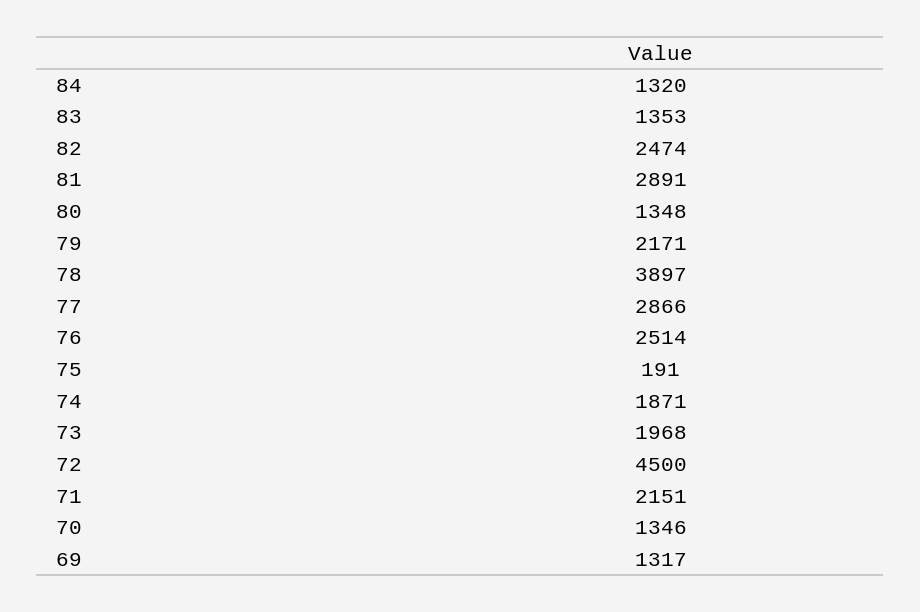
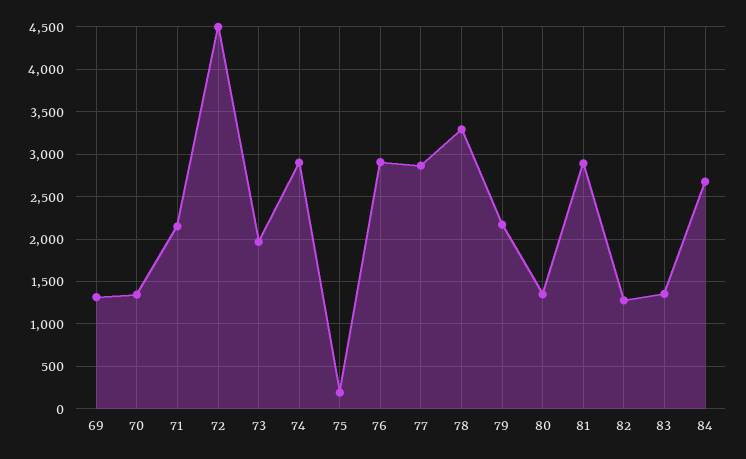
84: 1320 -> 2700
82: 2474 -> 1300
78: 3897 -> 3300
76: 2514 -> 2900
74: 1871 -> 2900

